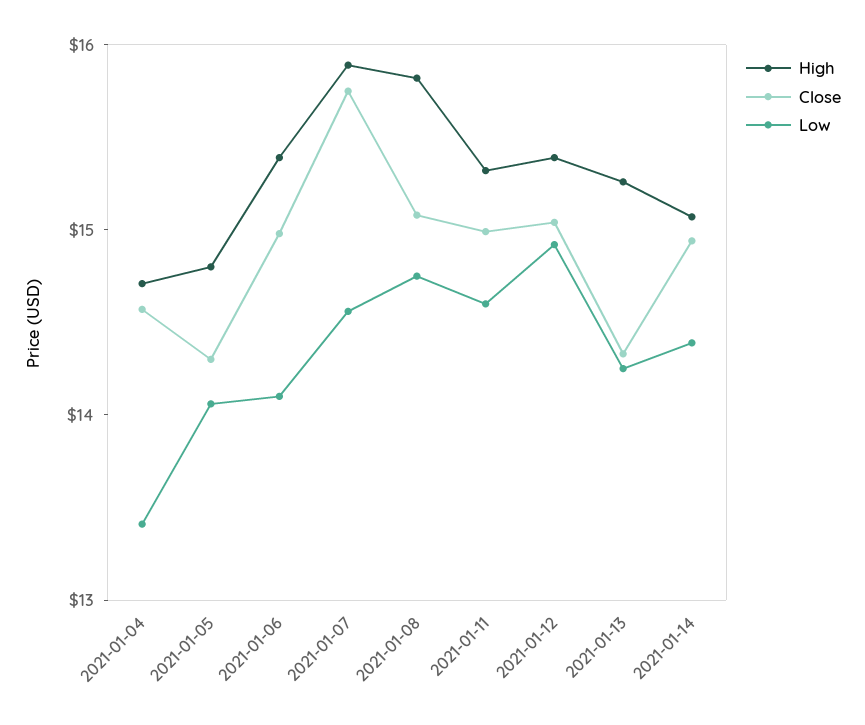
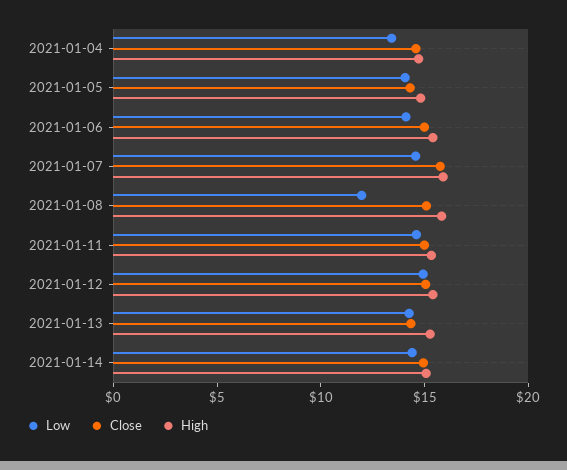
Low, 2021-01-08: 14.8 -> 12

